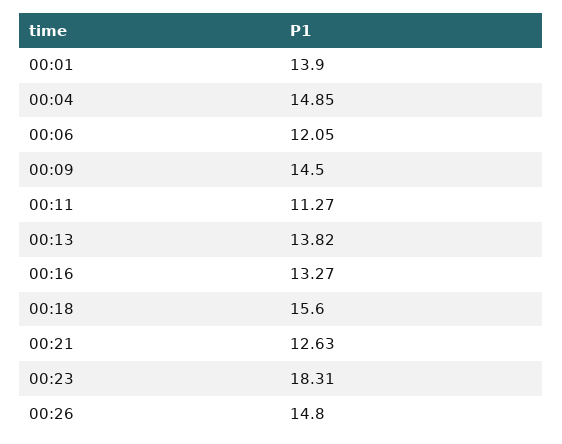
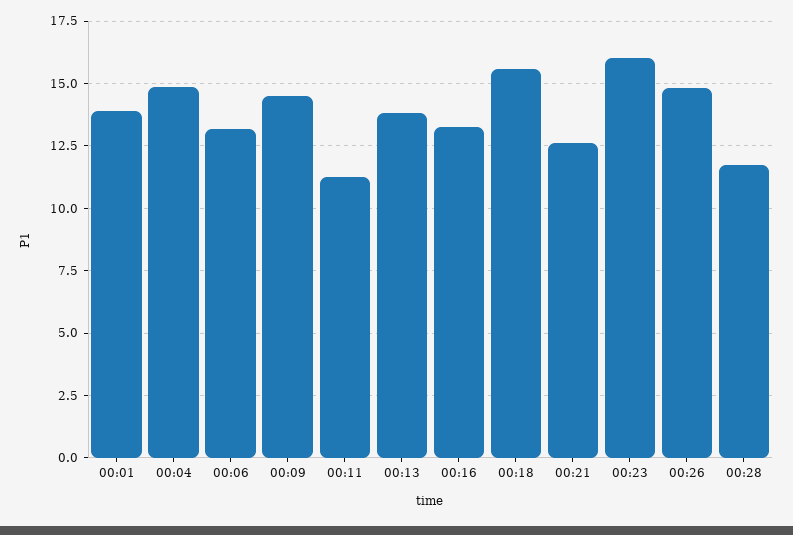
00:06: 12.05 -> 13.25
00:23: 18.31 -> 16
00:28: none -> 11.75

